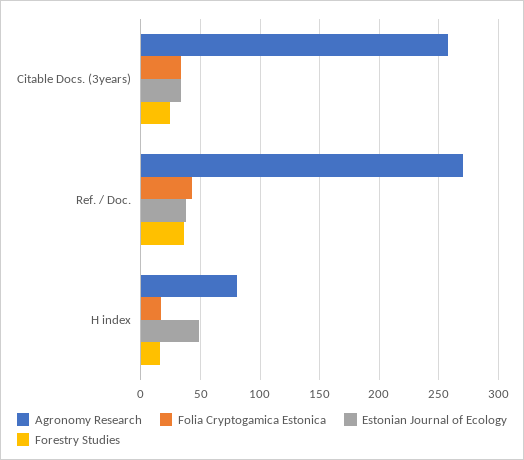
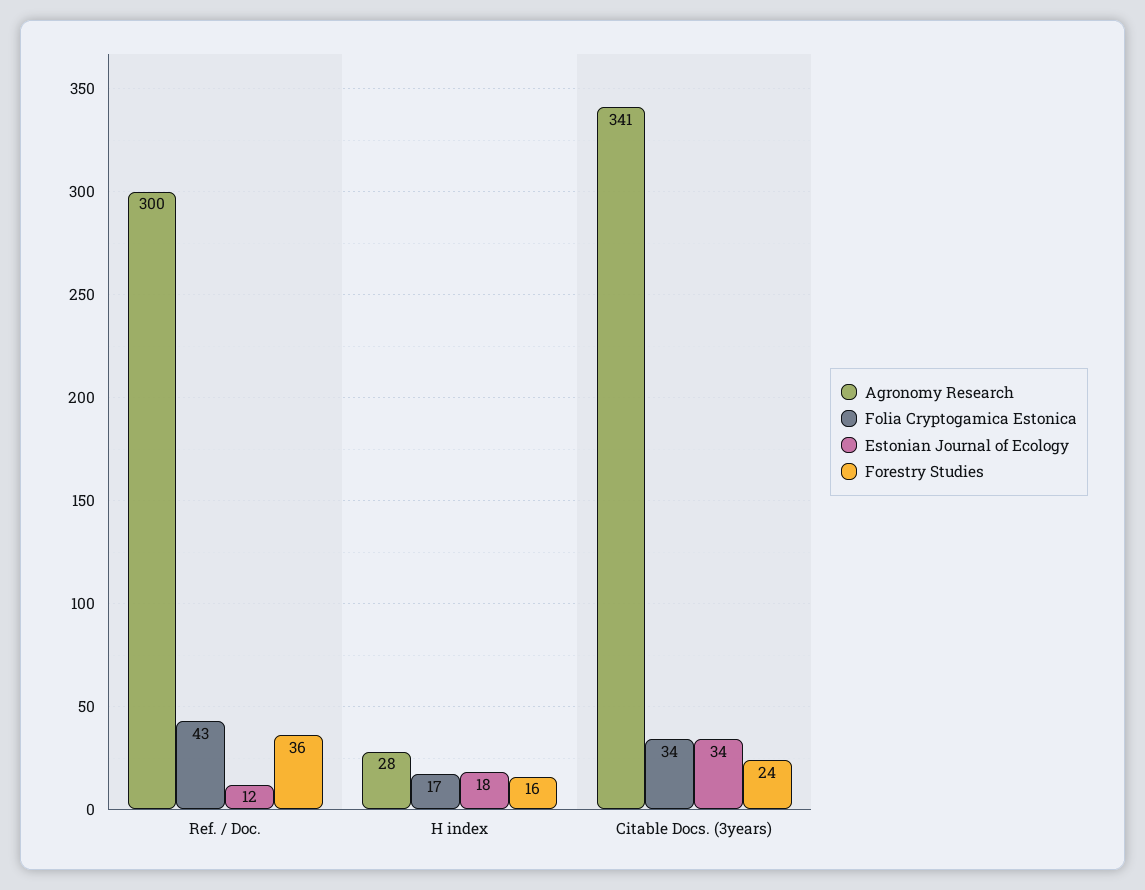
Agronomy Research, Citable Docs. (3years): 260 -> 341
Agronomy Research, Ref. / Doc.: 270 -> 300
Estonian Journal of Ecology, Ref. / Doc.: 40 -> 12
Agronomy Research, H index: 80 -> 28
Estonian Journal of Ecology, H index: 50 -> 18

